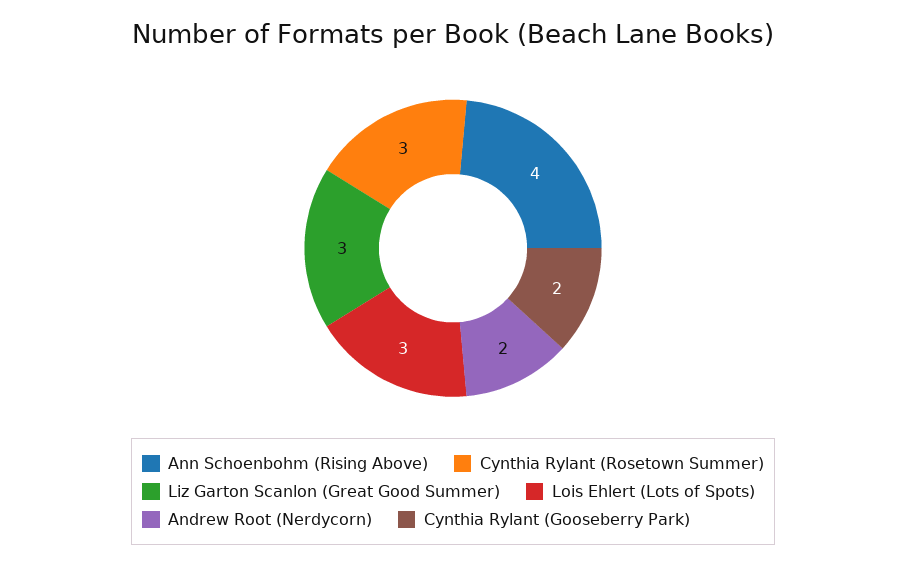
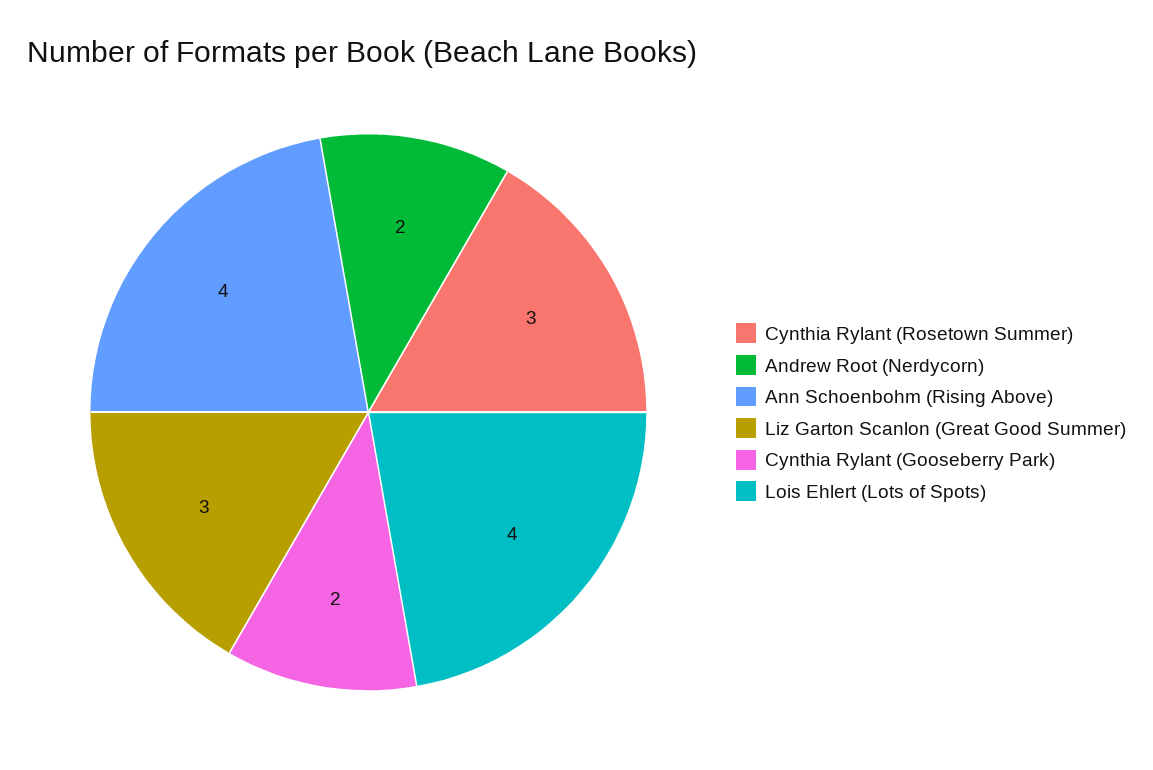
Lois Ehlert (Lots of Spots): 3 -> 4

